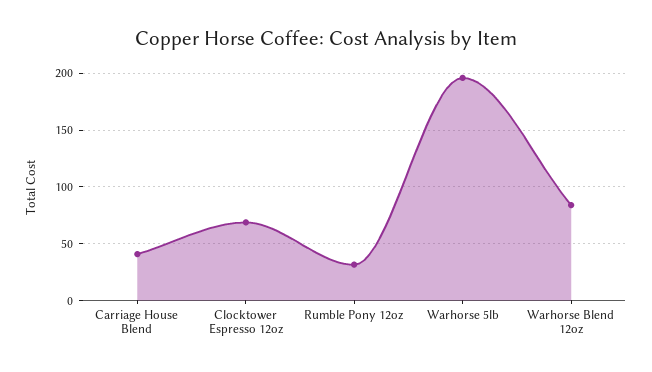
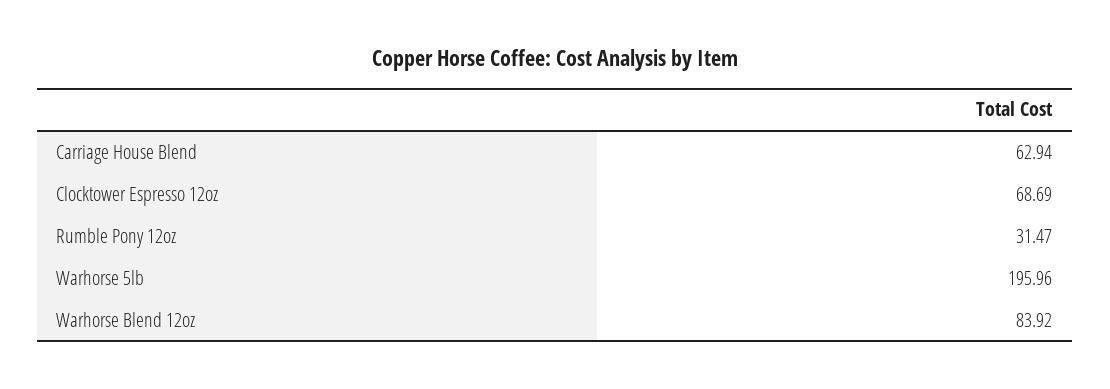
Carriage House Blend: 40 -> 62.94

